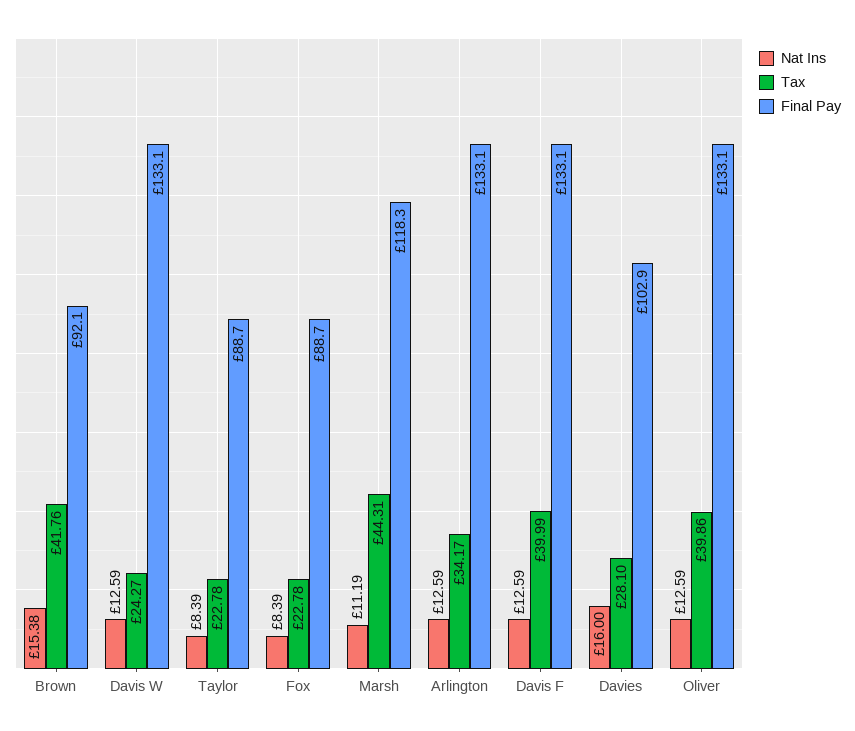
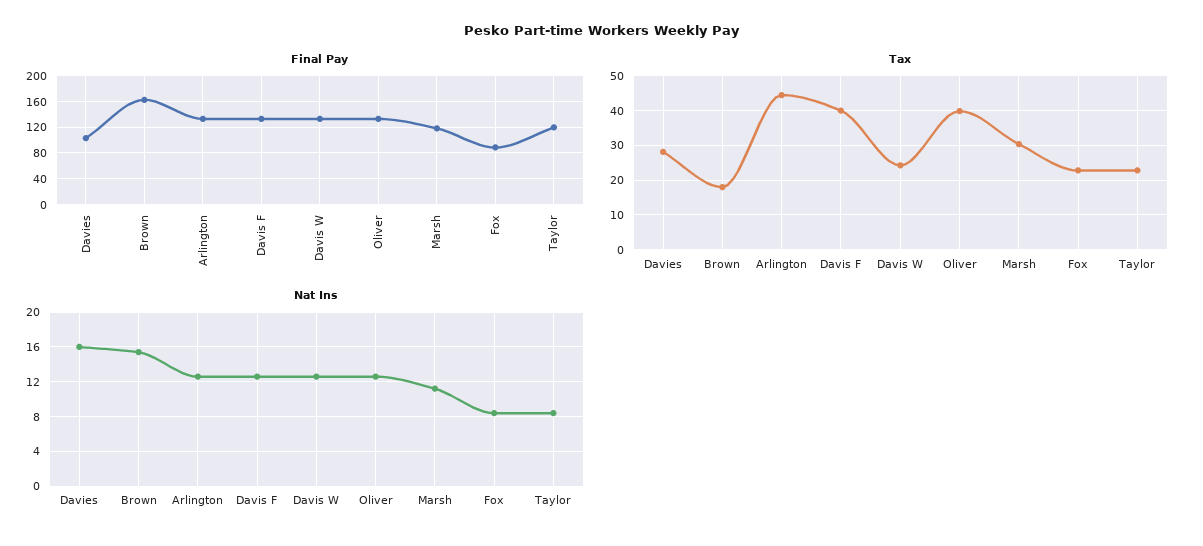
Tax, Brown: 41.76 -> 18
Final Pay, Brown: 92.1 -> 160
Final Pay, Taylor: 88.7 -> 120
Tax, Marsh: 44.31 -> 30
Tax, Arlington: 34.17 -> 44

